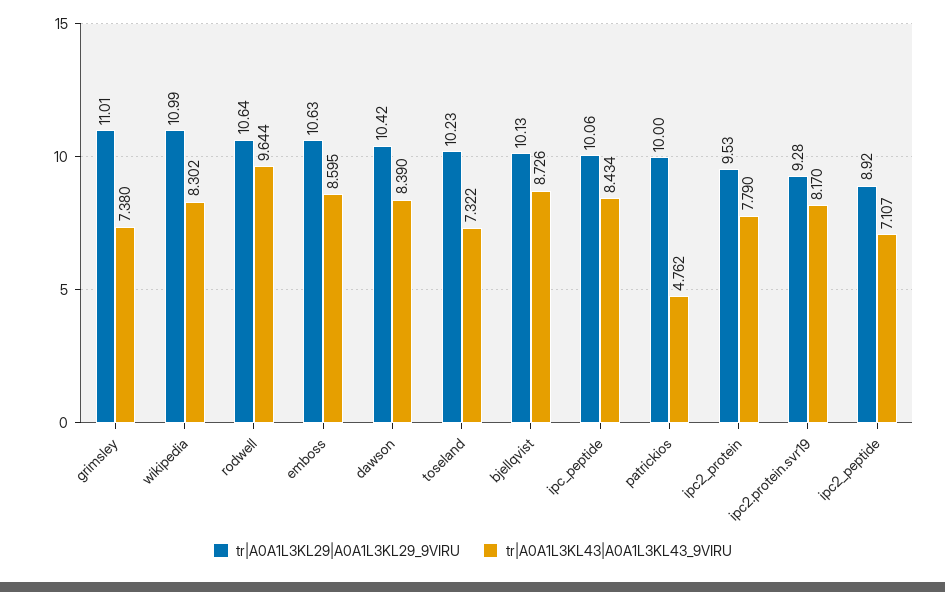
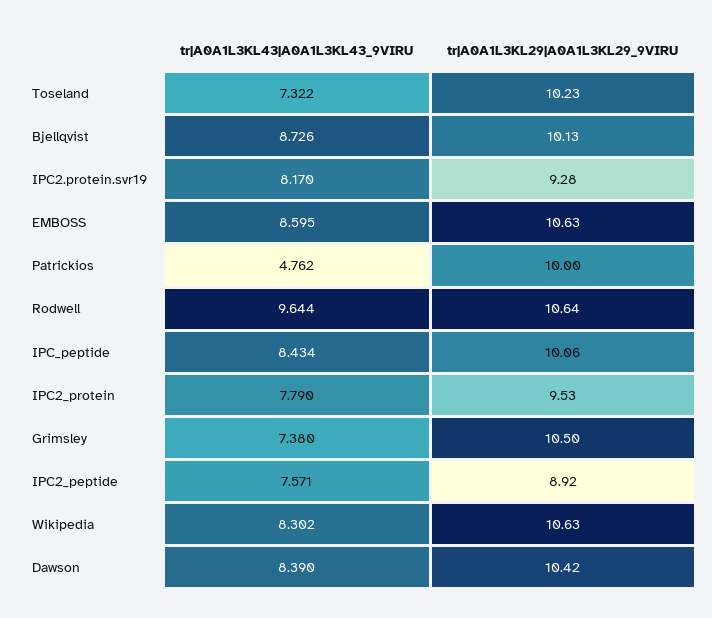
tr|A0A1L3KL29|A0A1L3KL29_9VIRU, grimsley: 11.01 -> 10.5
tr|A0A1L3KL29|A0A1L3KL29_9VIRU, wikipedia: 10.99 -> 10.63
tr|A0A1L3KL43|A0A1L3KL43_9VIRU, ipc2_peptide: 7.107 -> 7.571

